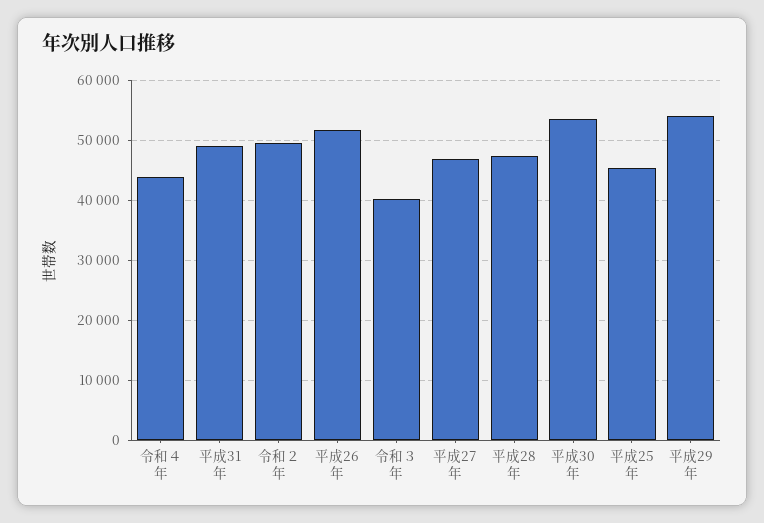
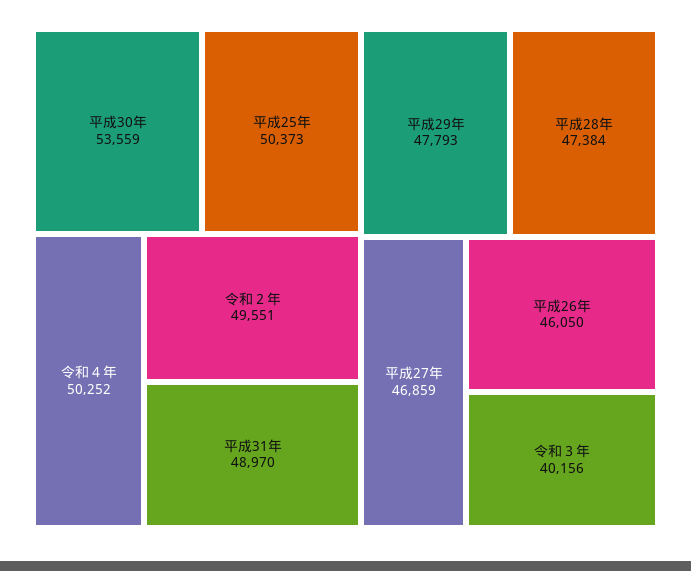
令和４年: 44000 -> 50252
平成26年: 52000 -> 46050
平成25年: 46000 -> 50373
平成29年: 54000 -> 47793

